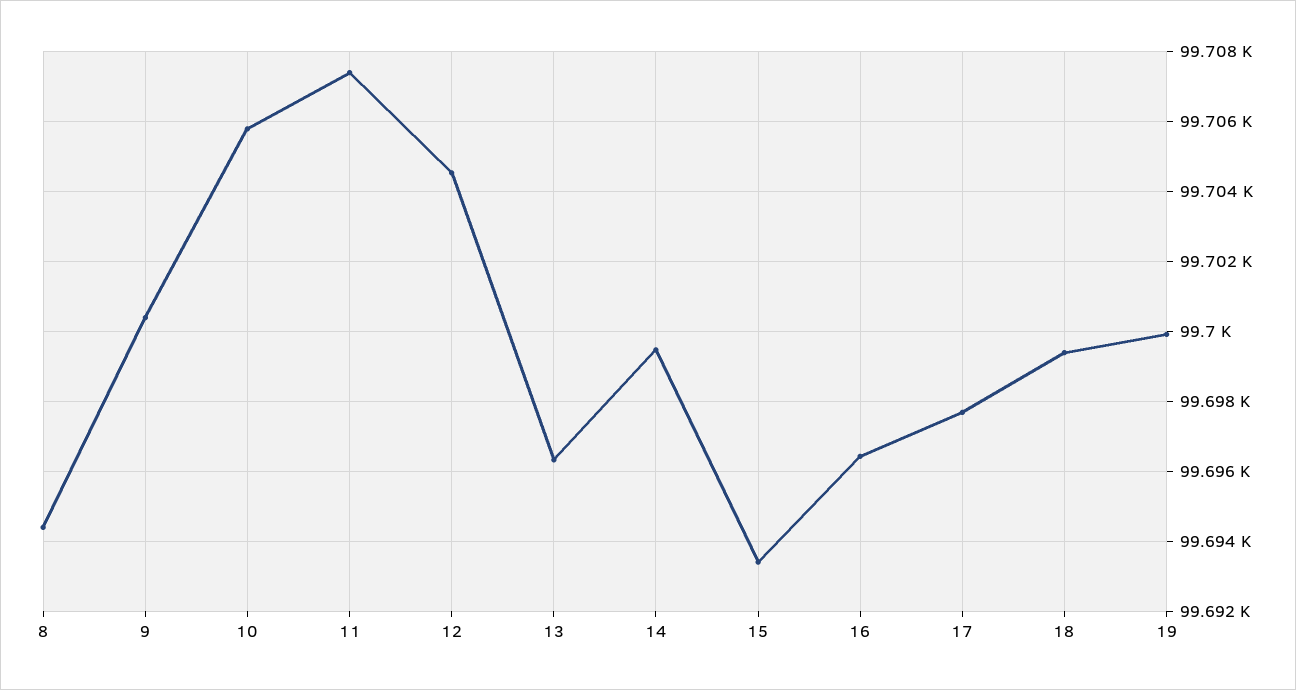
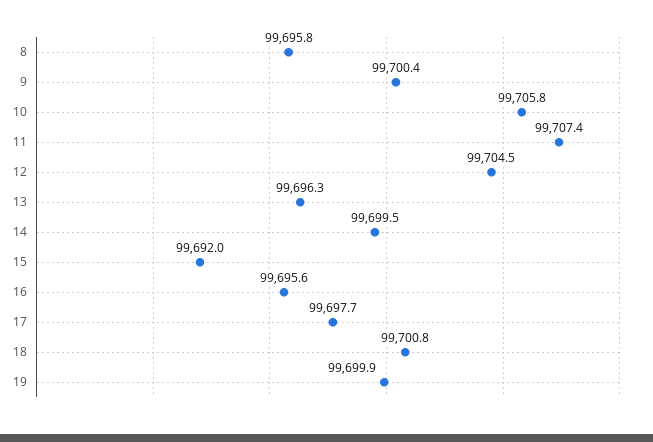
8: 99694.4 -> 99695.8
15: 99693.4 -> 99692
16: 99696.4 -> 99695.6
18: 99699.4 -> 99700.8

